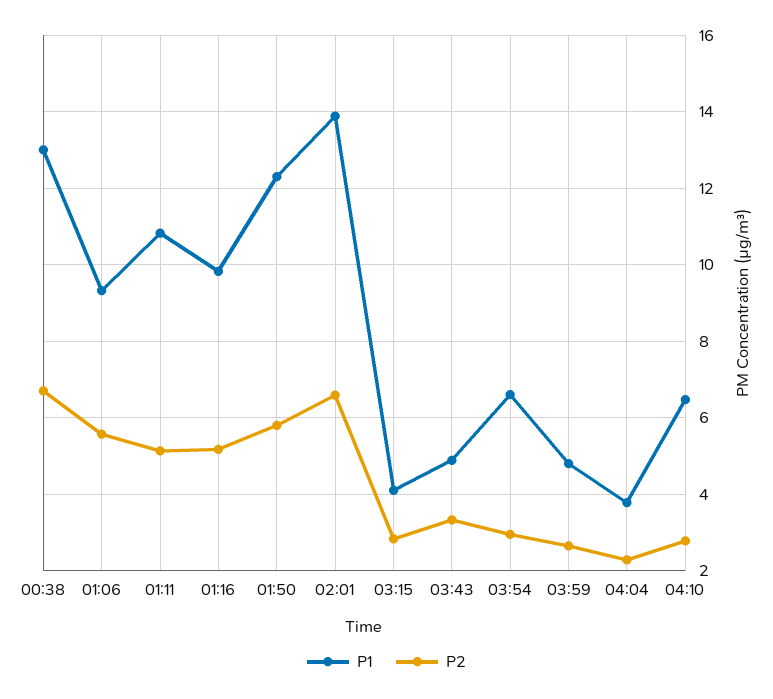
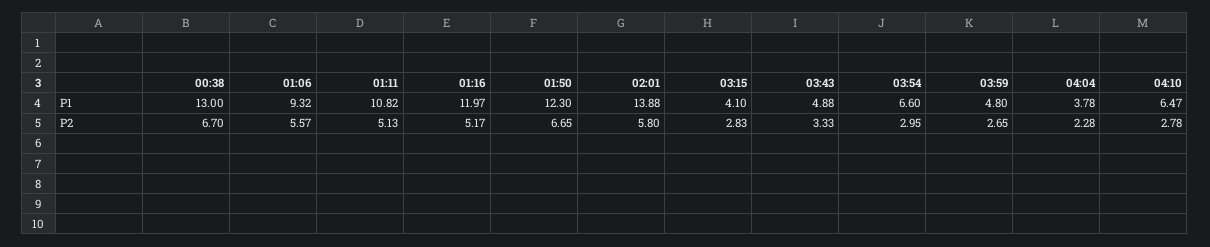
P1, 01:16: 9.8 -> 11.97
P2, 01:50: 5.8 -> 6.65
P2, 02:01: 6.6 -> 5.8

